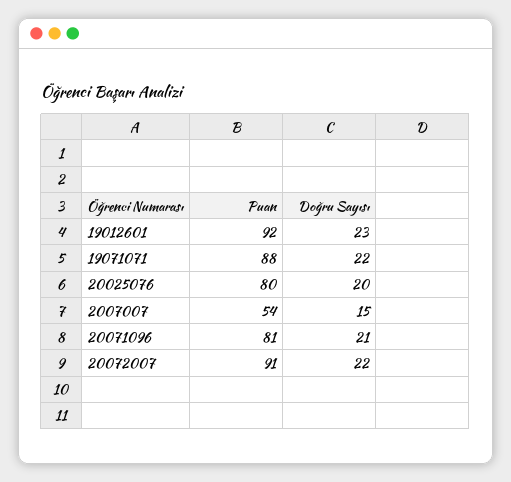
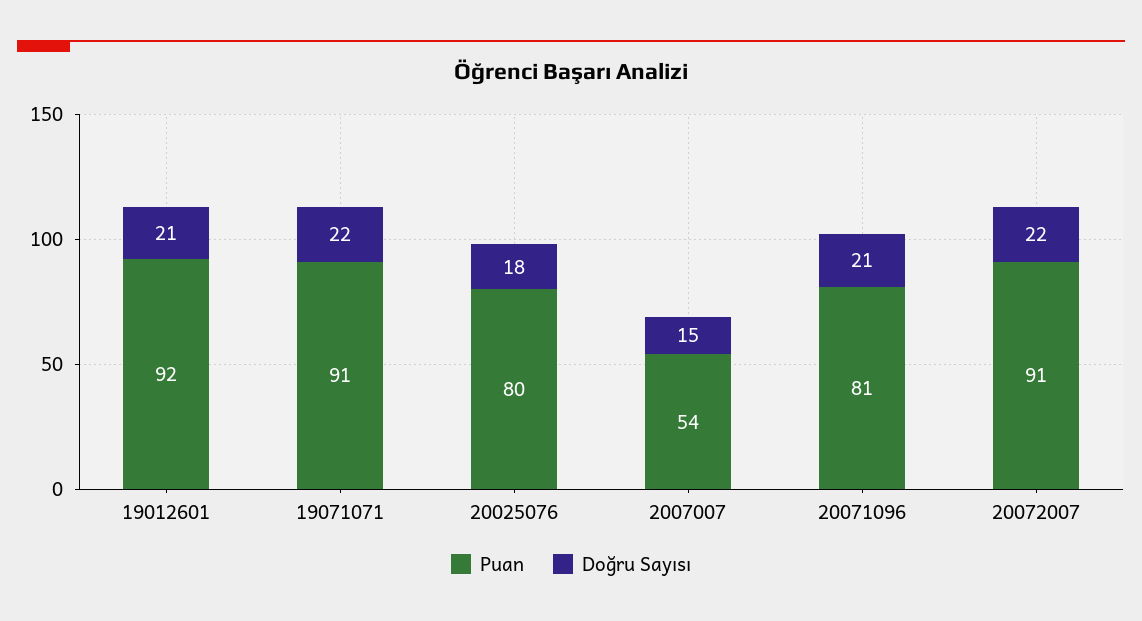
Doğru Sayısı, 19012601: 23 -> 21
Puan, 19071071: 88 -> 91
Doğru Sayısı, 20025076: 20 -> 18

